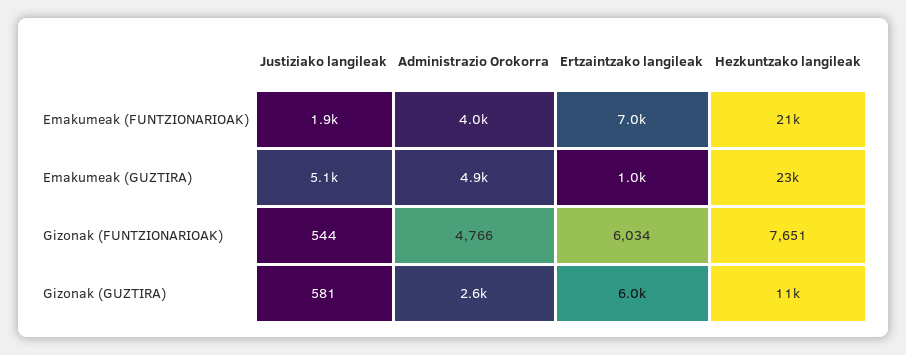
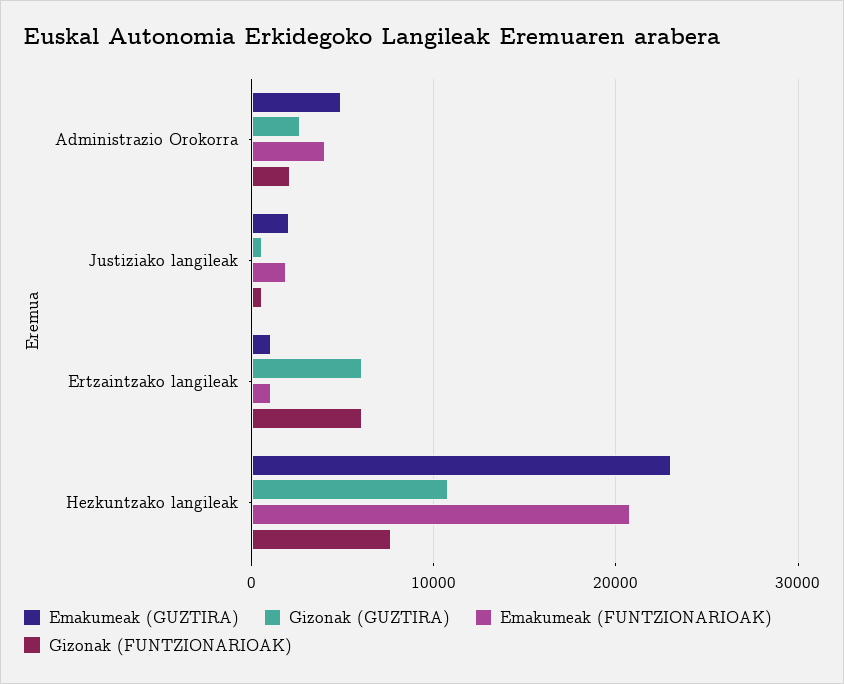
Emakumeak (FUNTZIONARIOAK), Ertzaintzako langileak: 7000 -> 1000
Emakumeak (GUZTIRA), Justiziako langileak: 5100 -> 2000
Gizonak (FUNTZIONARIOAK), Administrazio Orokorra: 4766 -> 2000

